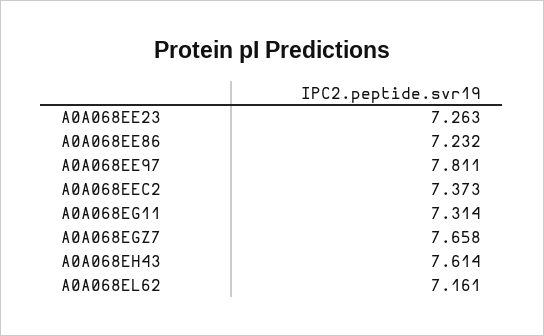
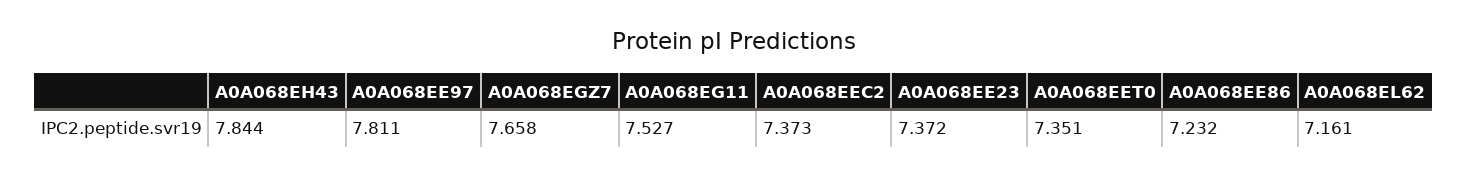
A0A068EE23: 7.263 -> 7.372
A0A068EG11: 7.314 -> 7.527
A0A068EH43: 7.614 -> 7.844
A0A068EET0: none -> 7.351

